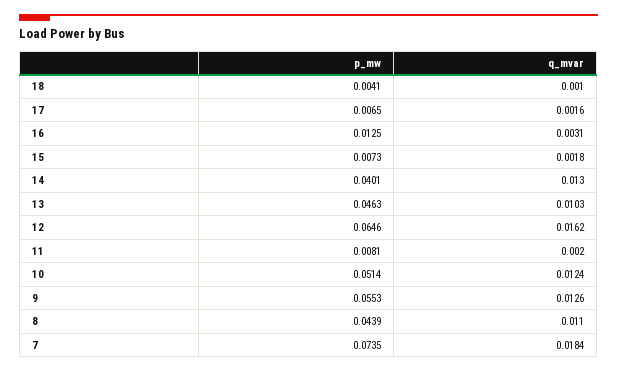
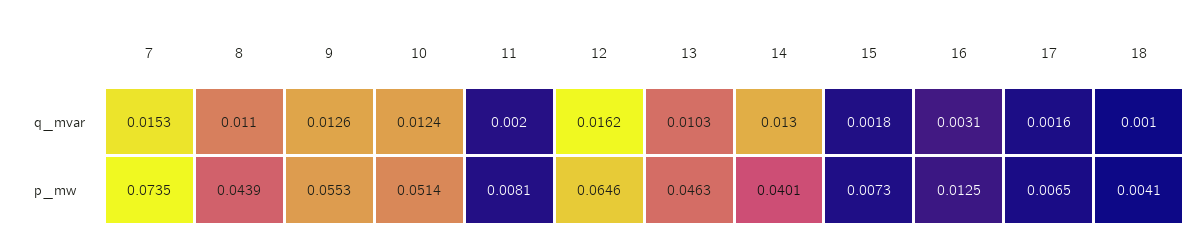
q_mvar, 7: 0.0184 -> 0.0153

